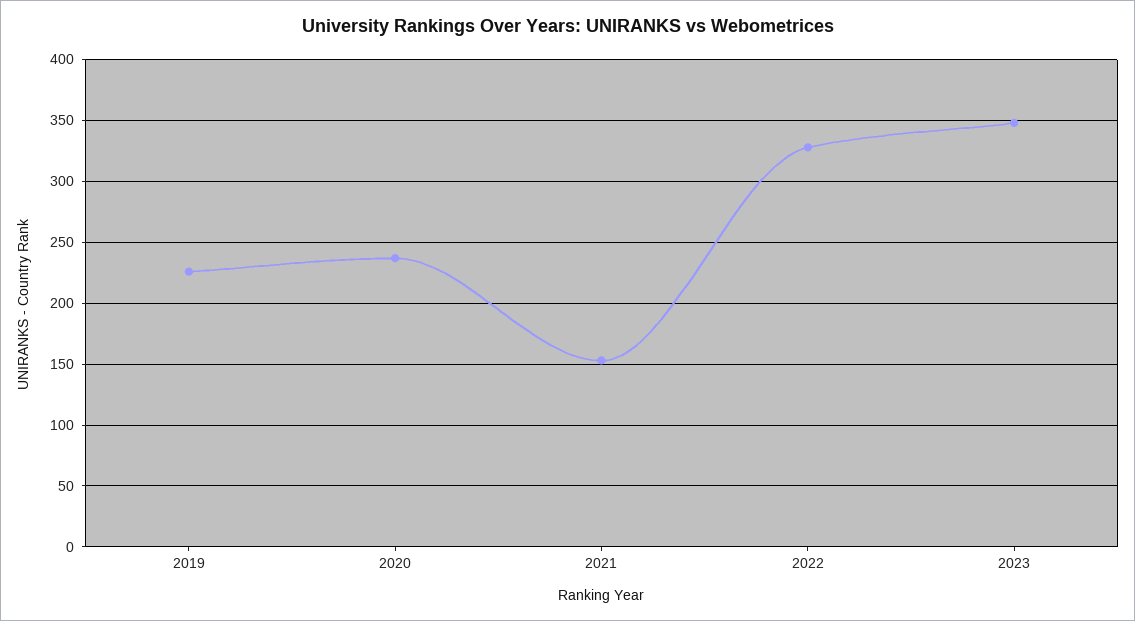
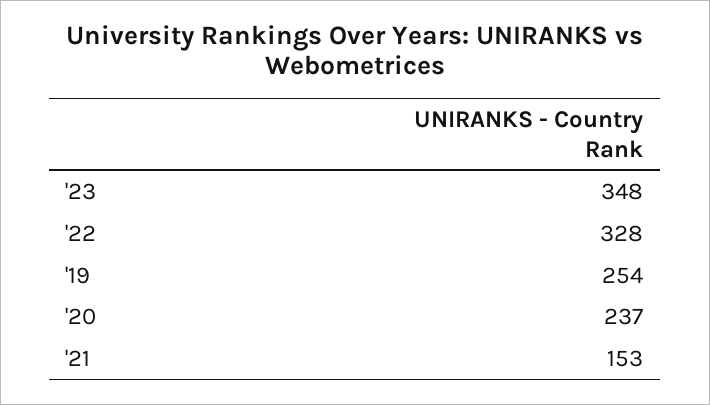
2019: 225 -> 254

